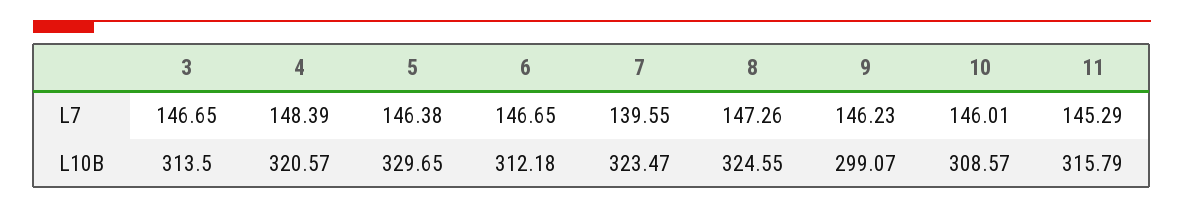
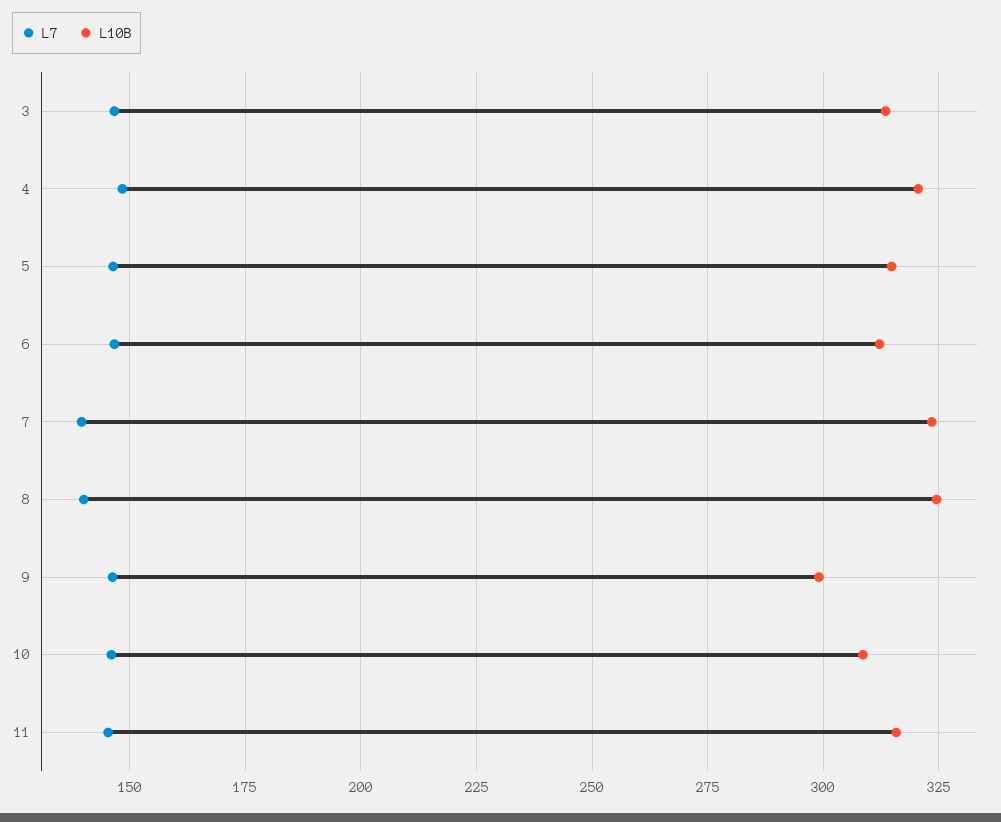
L7, 8: 147.26 -> 140
L10B, 5: 329.65 -> 315

